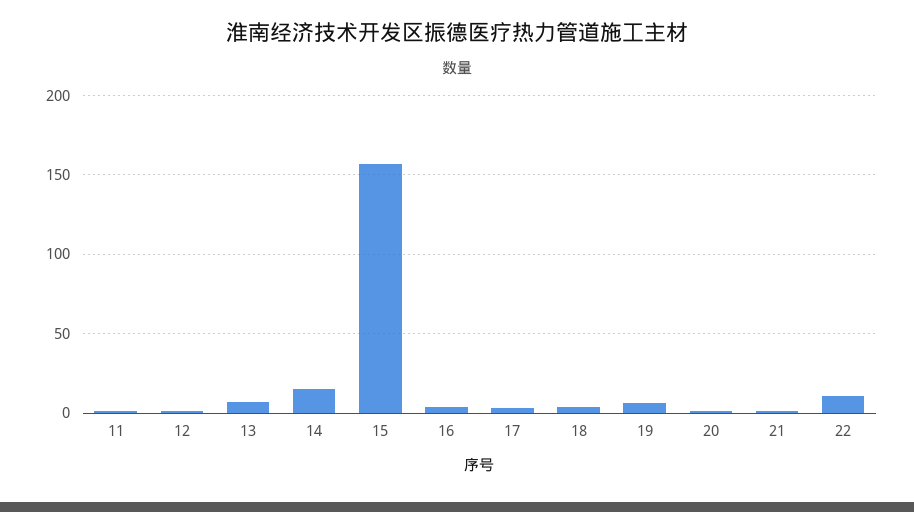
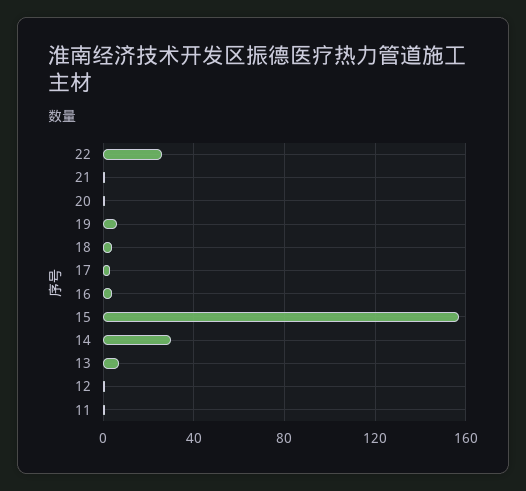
14: 15 -> 30
22: 10 -> 25

